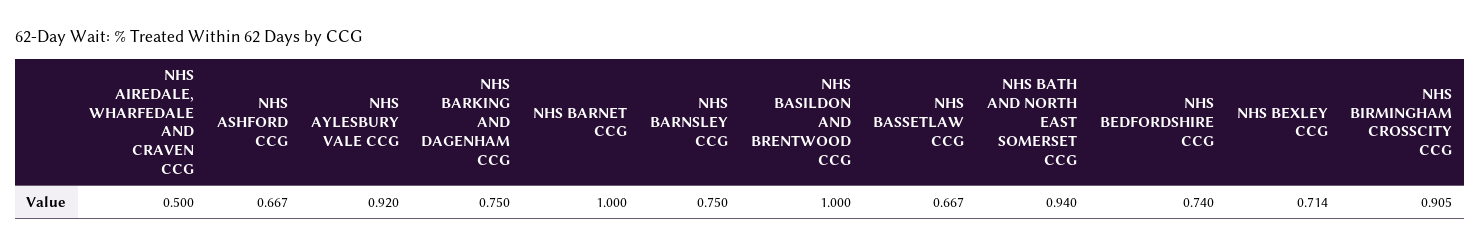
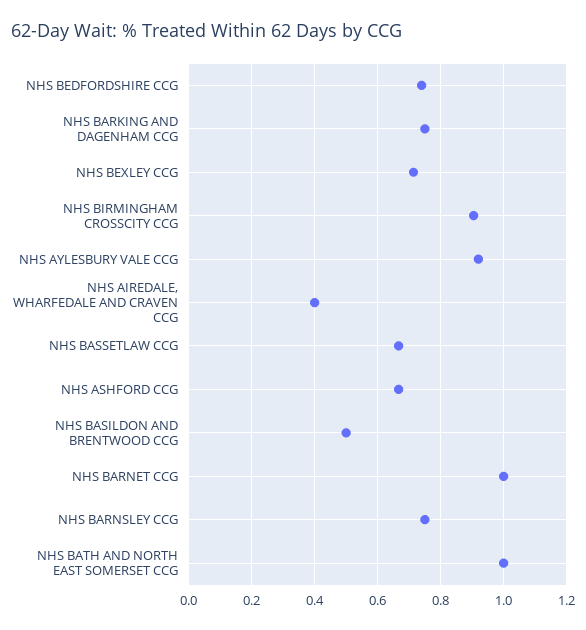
NHS AIREDALE, WHARFEDALE AND CRAVEN CCG: 0.5 -> 0.4
NHS BASILDON AND BRENTWOOD CCG: 1 -> 0.5
NHS BATH AND NORTH EAST SOMERSET CCG: 0.94 -> 1

